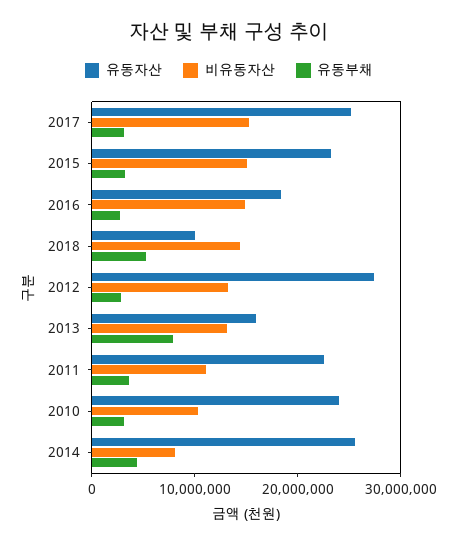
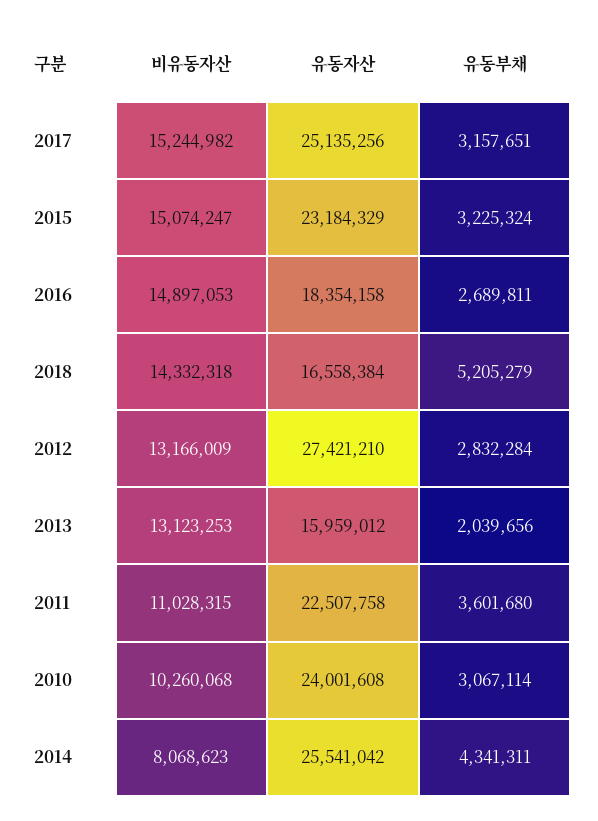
유동자산, 2018: 10000000 -> 16558384
유동부채, 2013: 8000000 -> 2039656

